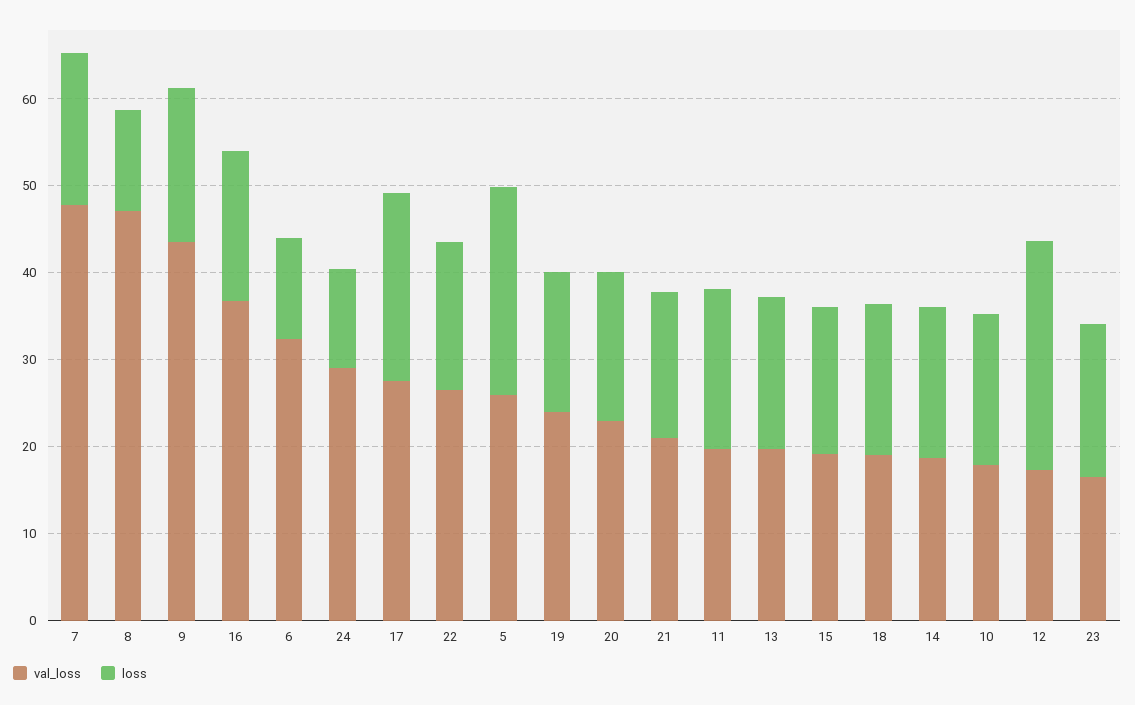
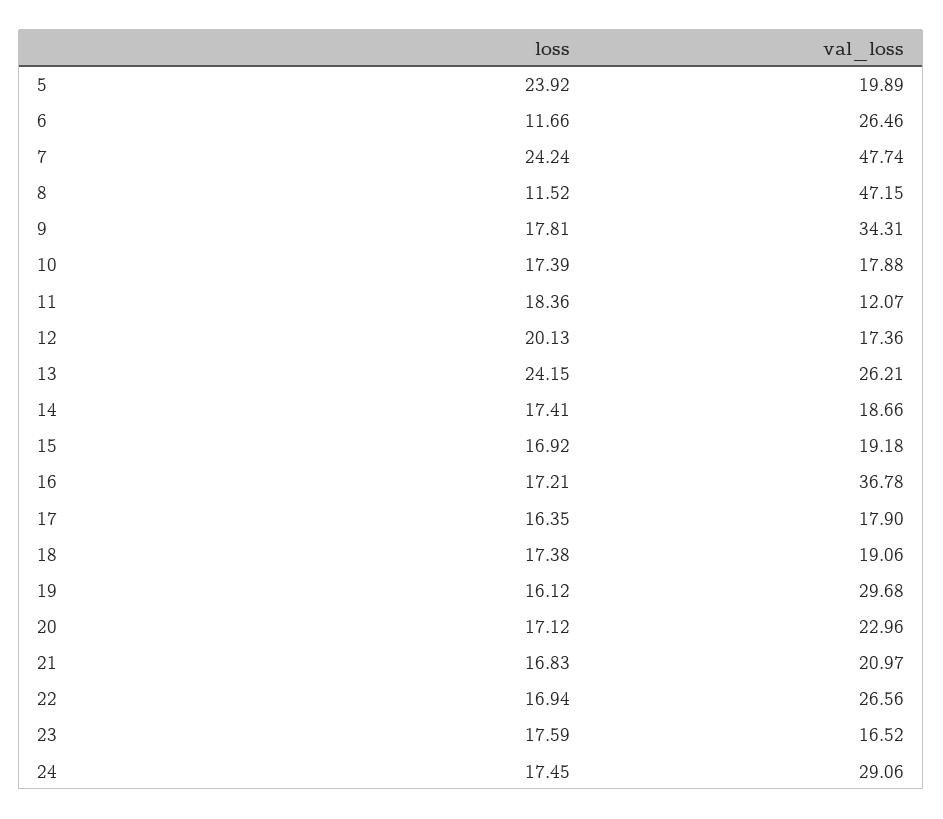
loss, 7: 18 -> 24.24
val_loss, 9: 44 -> 34.31
val_loss, 6: 32 -> 26.46
loss, 24: 12 -> 17.45
val_loss, 17: 28 -> 17.9
loss, 17: 22 -> 16.35
val_loss, 5: 26 -> 19.89
val_loss, 19: 24 -> 29.68
val_loss, 11: 20 -> 12.07
val_loss, 13: 20 -> 26.21
loss, 13: 18 -> 24.15
loss, 12: 26 -> 20.13

